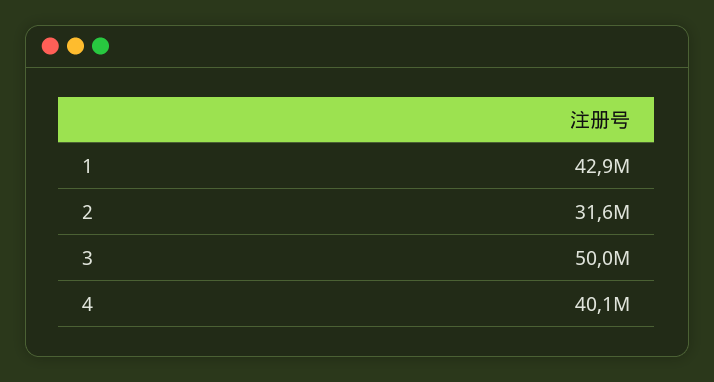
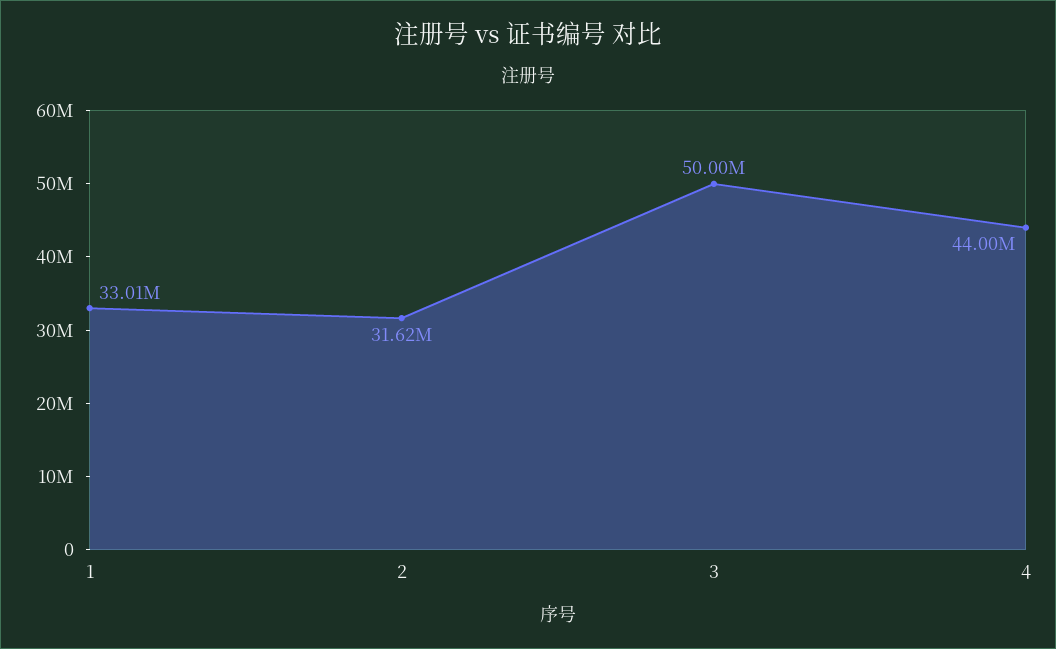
1: 42900000 -> 33010000
4: 40100000 -> 44000000

